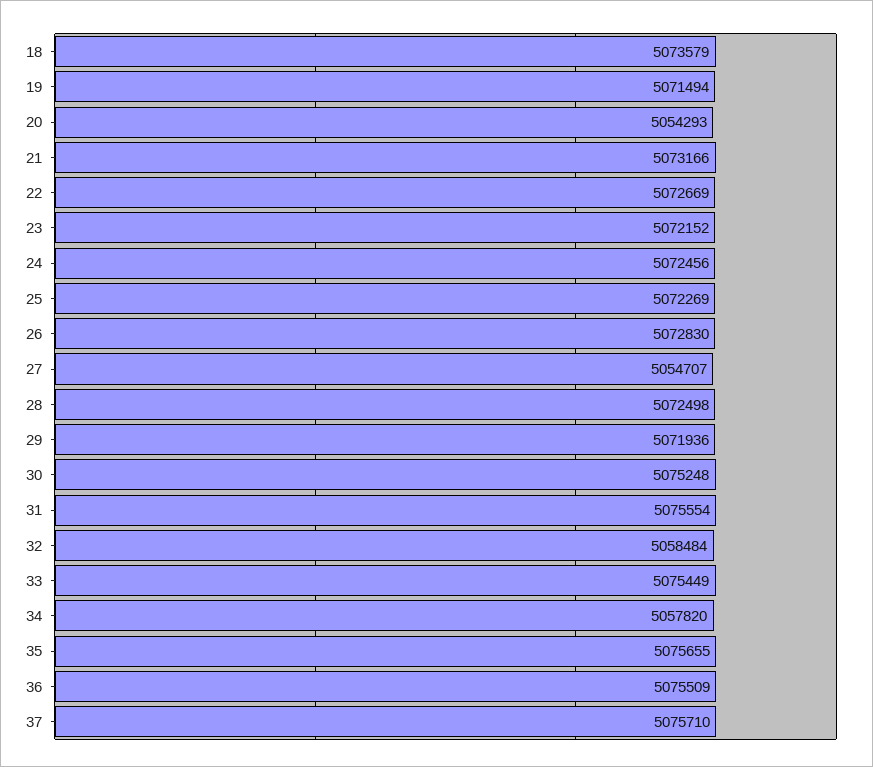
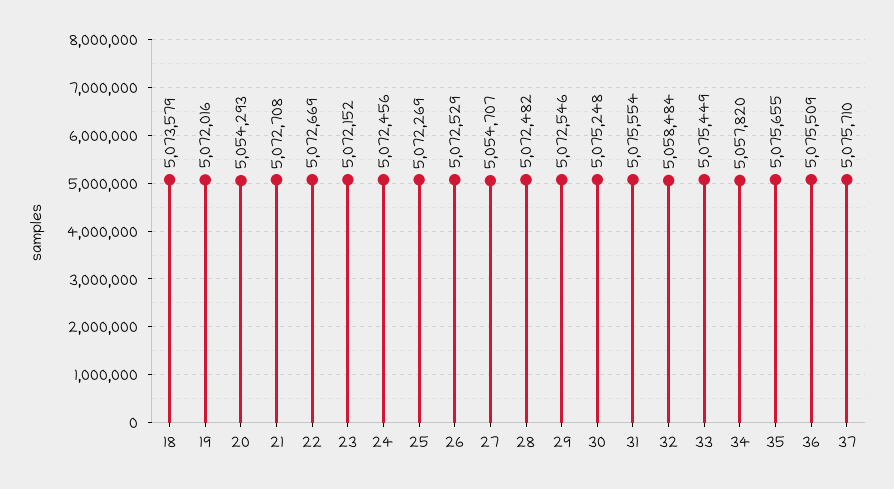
19: 5071494 -> 5072016
21: 5073166 -> 5072708
26: 5072830 -> 5072529
28: 5072498 -> 5072482
29: 5071936 -> 5072546

